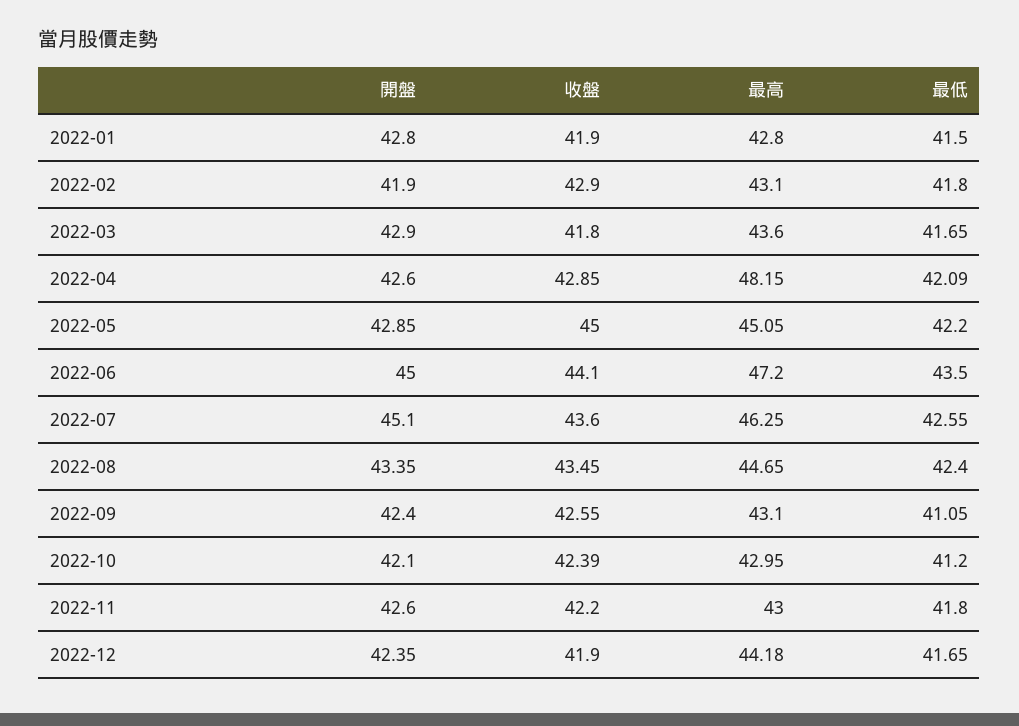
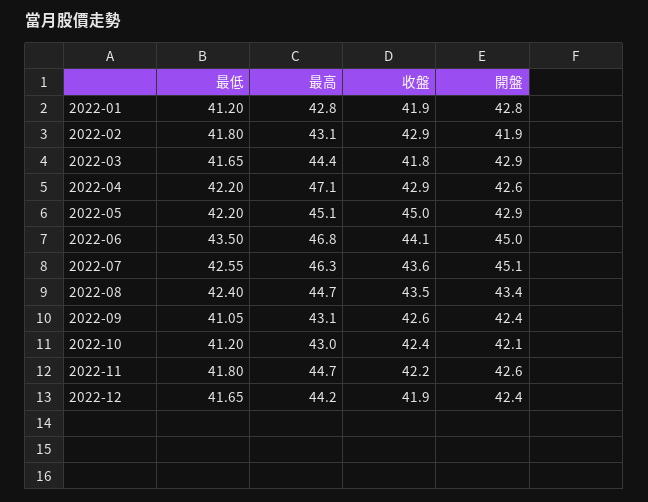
最低, 2022-01: 41.5 -> 41.2
最高, 2022-03: 43.6 -> 44.4
最高, 2022-04: 48.15 -> 47.1
最低, 2022-04: 42.09 -> 42.2
最高, 2022-06: 47.2 -> 46.8
最高, 2022-11: 43 -> 44.7

